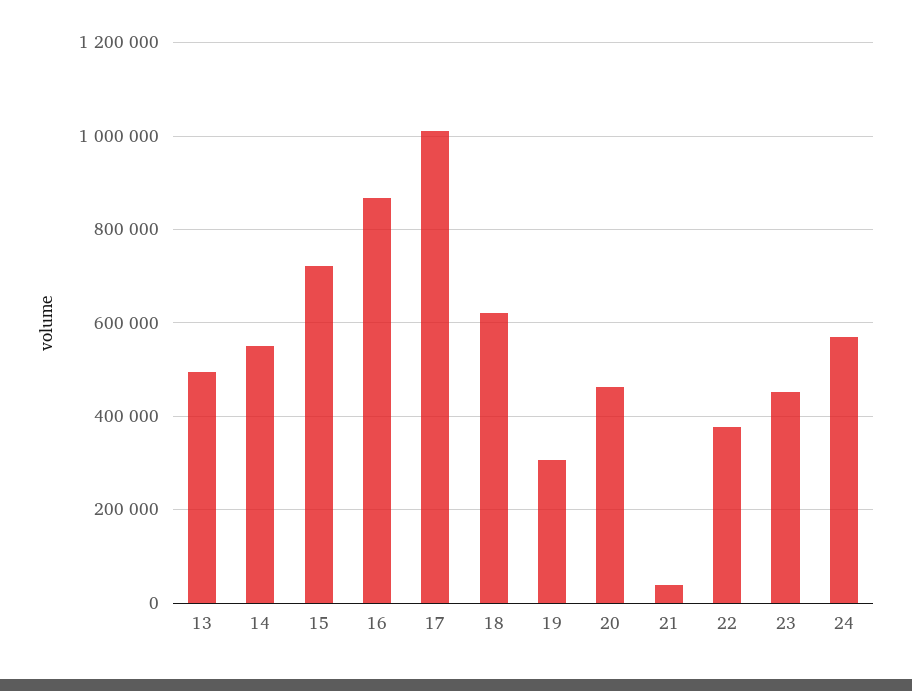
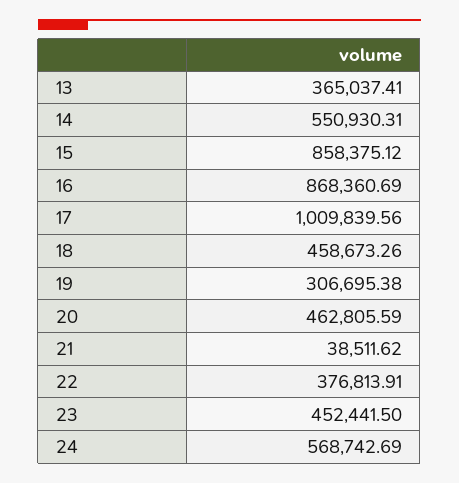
13: 500000 -> 365037.41
15: 720000 -> 858375.12
18: 620000 -> 458673.26

